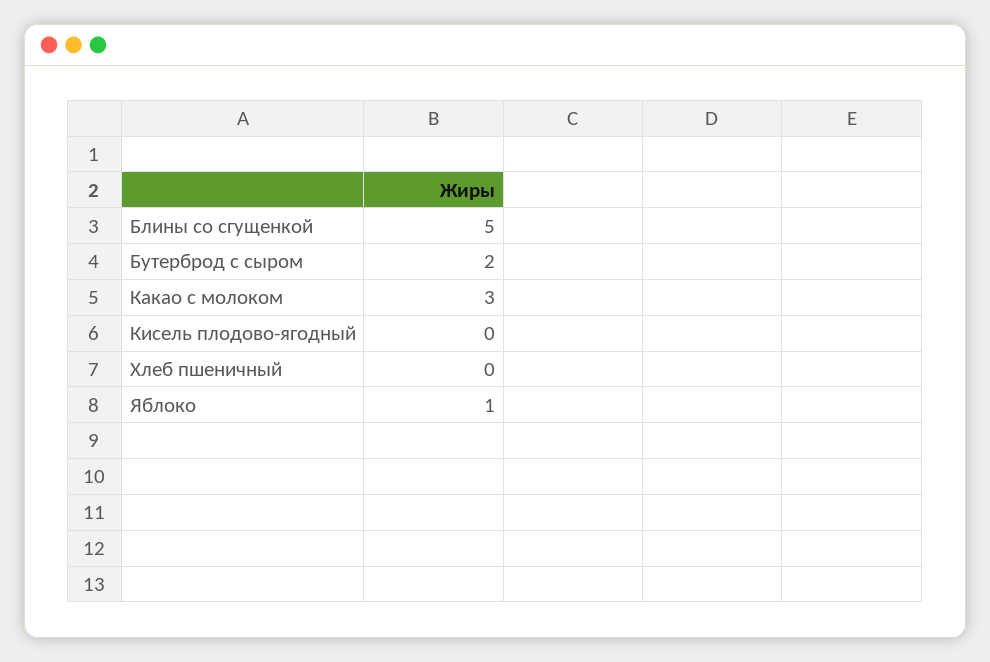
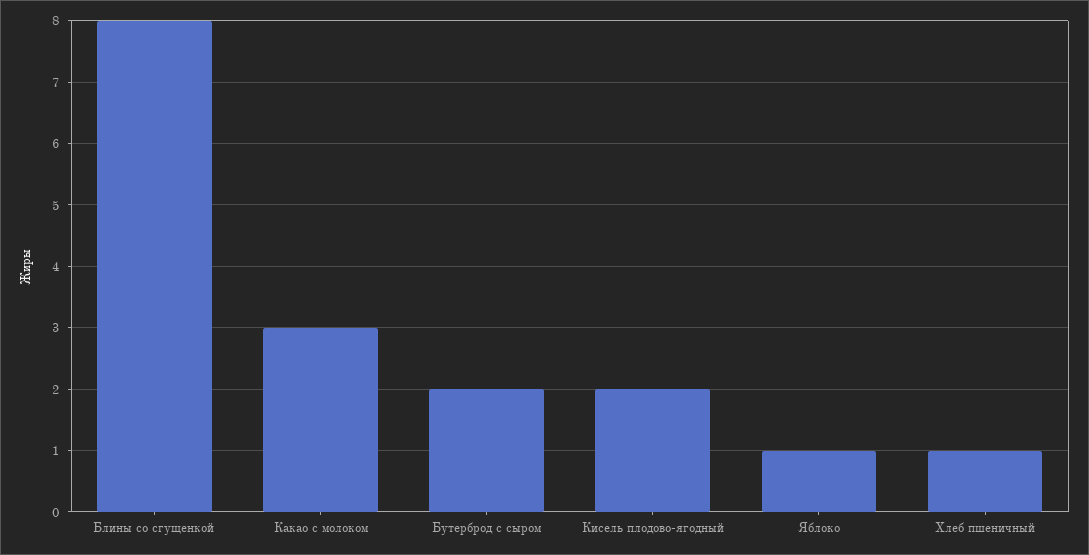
Блины со сгущенкой: 5 -> 8
Кисель плодово-ягодный: 0 -> 2
Хлеб пшеничный: 0 -> 1

